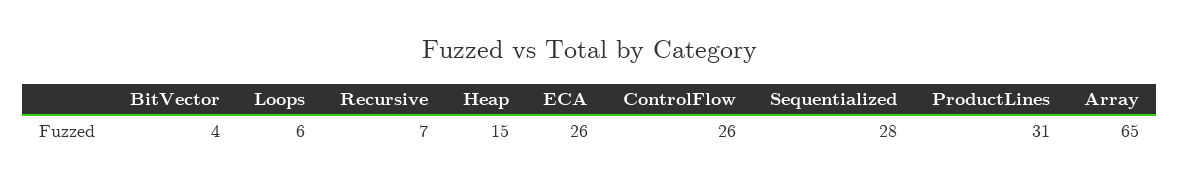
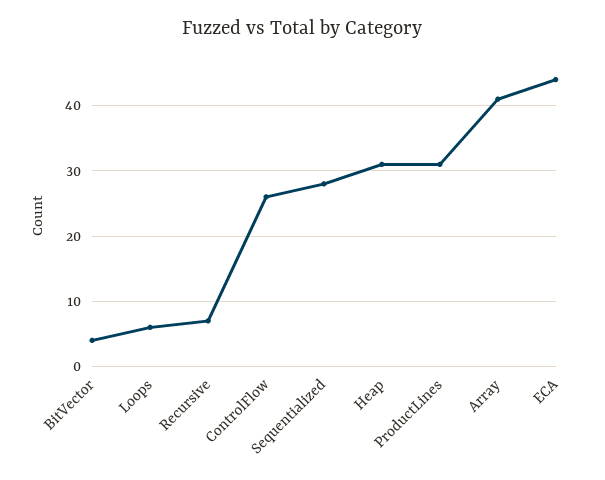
Heap: 15 -> 31
ECA: 26 -> 44
Array: 65 -> 41

